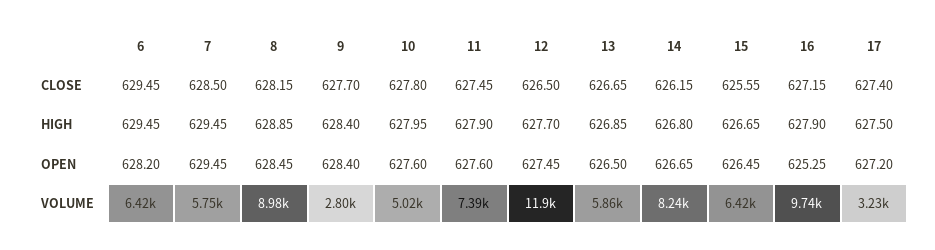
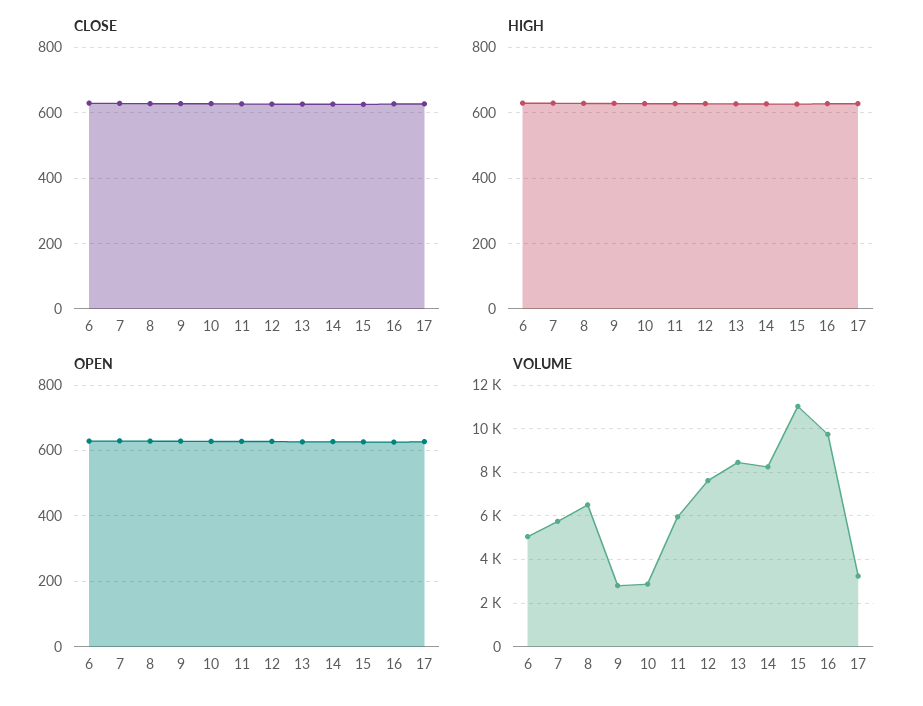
VOLUME, 6: 6420 -> 5000
VOLUME, 8: 8980 -> 6500
VOLUME, 10: 5020 -> 3000
VOLUME, 11: 7390 -> 6000
VOLUME, 12: 11900 -> 7500
VOLUME, 13: 5860 -> 8500
VOLUME, 15: 6420 -> 11000

